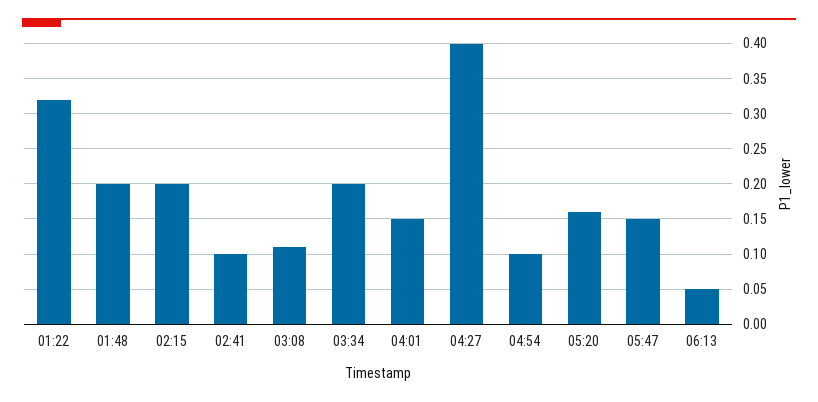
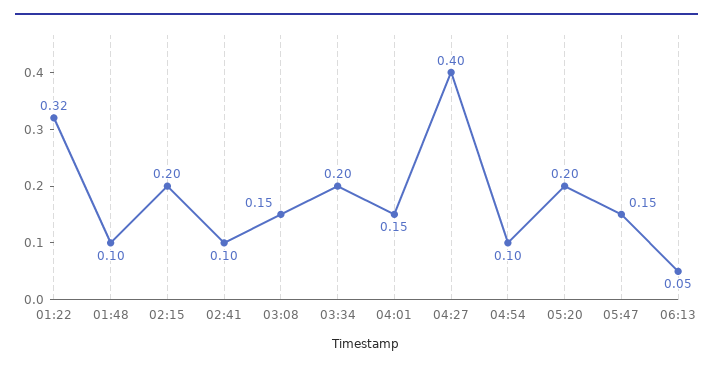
01:48: 0.2 -> 0.1
03:08: 0.11 -> 0.15
05:20: 0.16 -> 0.2

